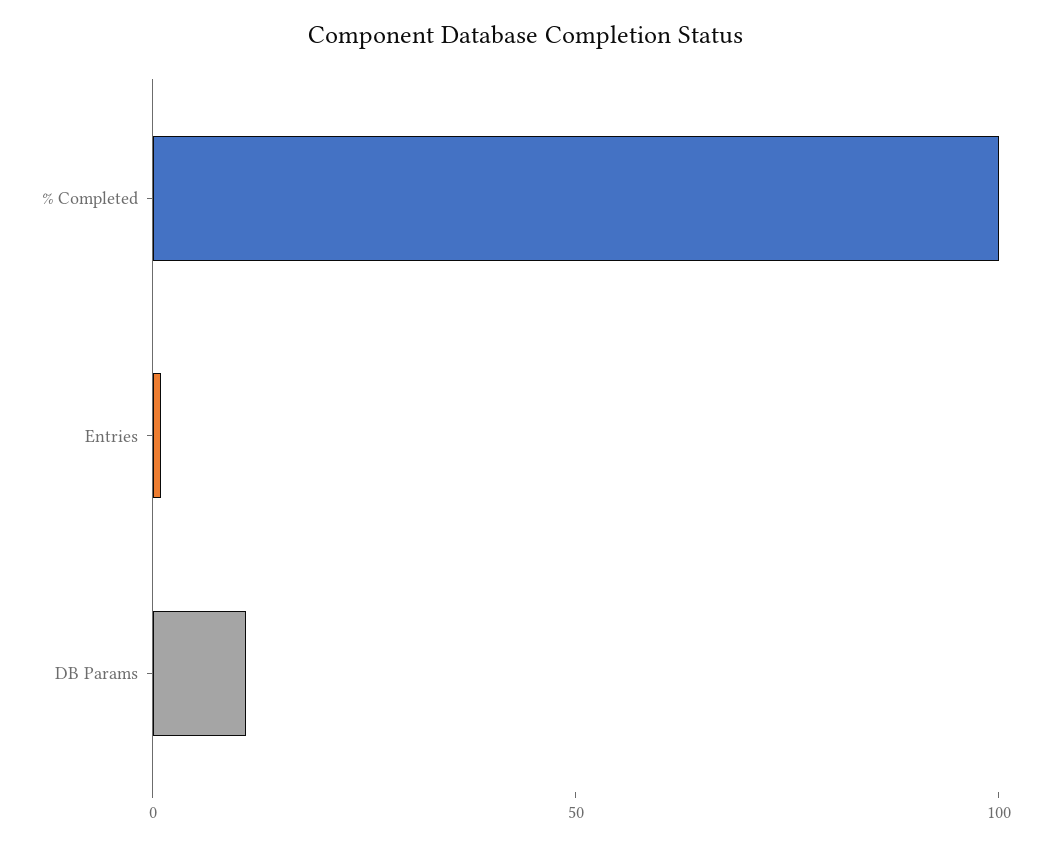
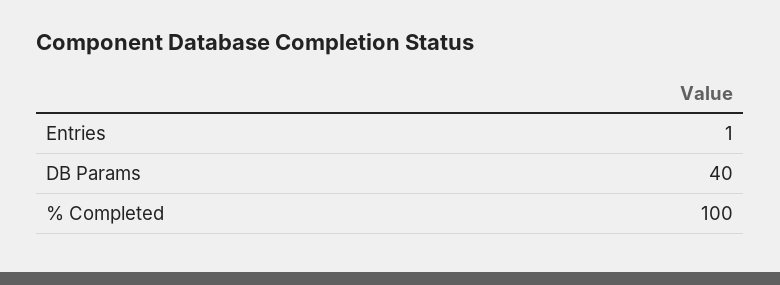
DB Params: 10 -> 40

